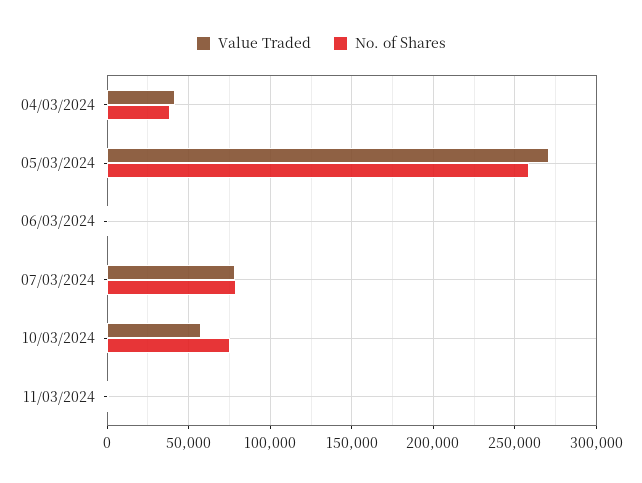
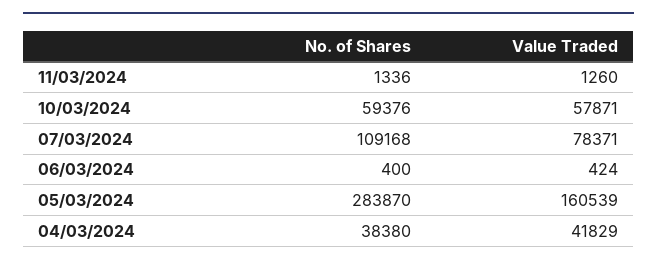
Value Traded, 05/03/2024: 270000 -> 160539
No. of Shares, 05/03/2024: 260000 -> 283870
No. of Shares, 07/03/2024: 80000 -> 109168
No. of Shares, 10/03/2024: 75000 -> 59376

